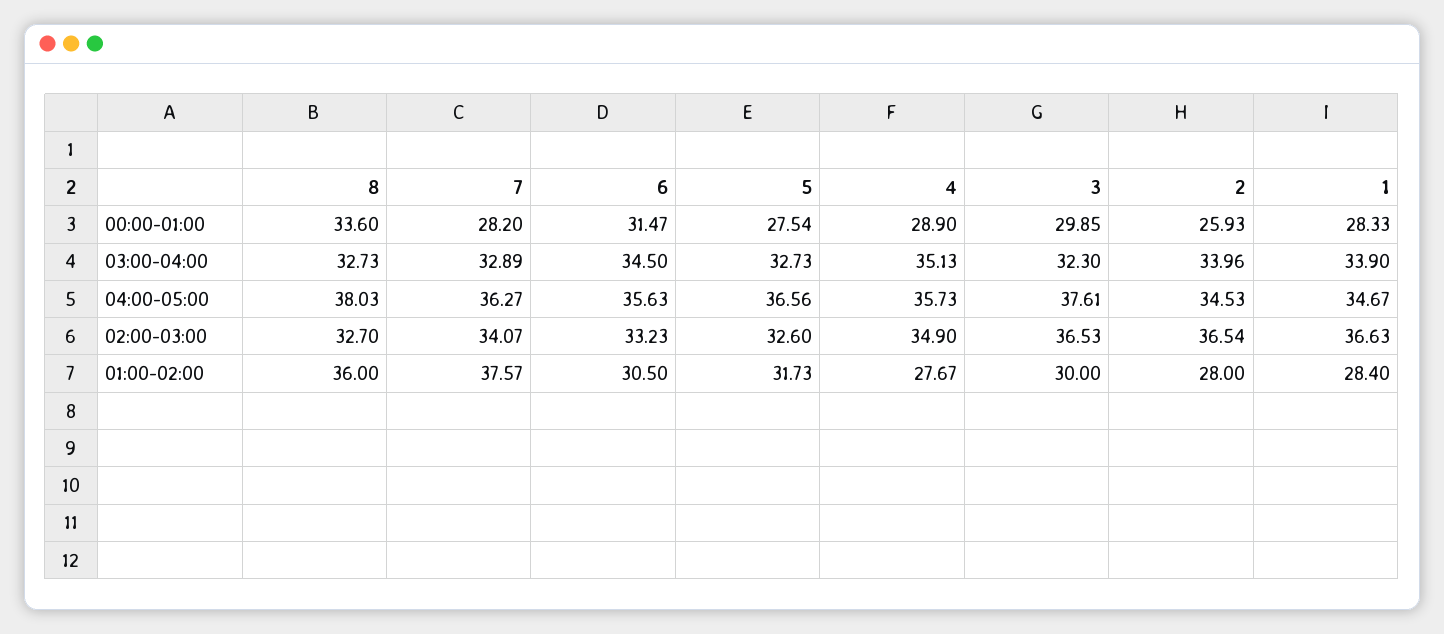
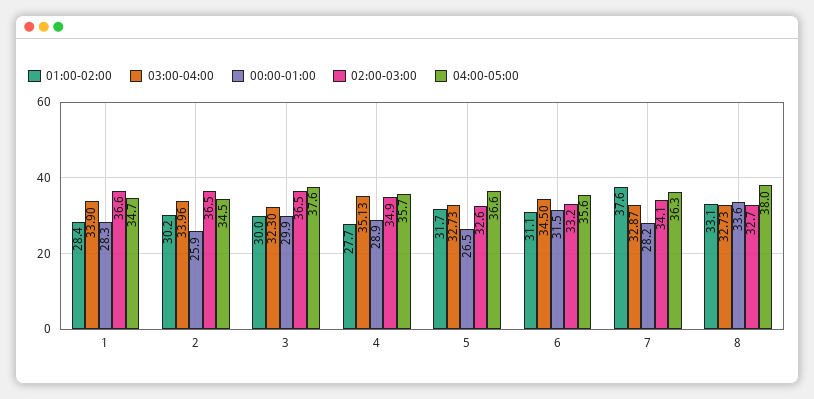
00:00-01:00, 5: 27.54 -> 26.5
03:00-04:00, 7: 32.89 -> 32.87
01:00-02:00, 8: 36 -> 33.1
01:00-02:00, 6: 30.5 -> 31.1
01:00-02:00, 2: 28 -> 30.2

